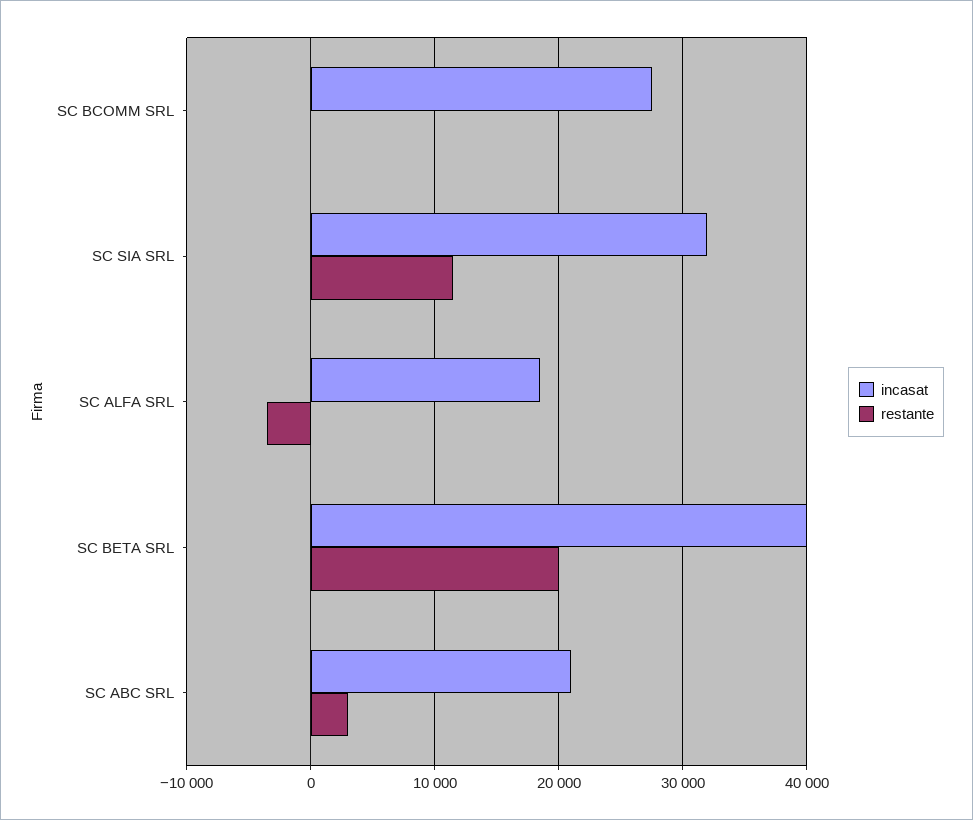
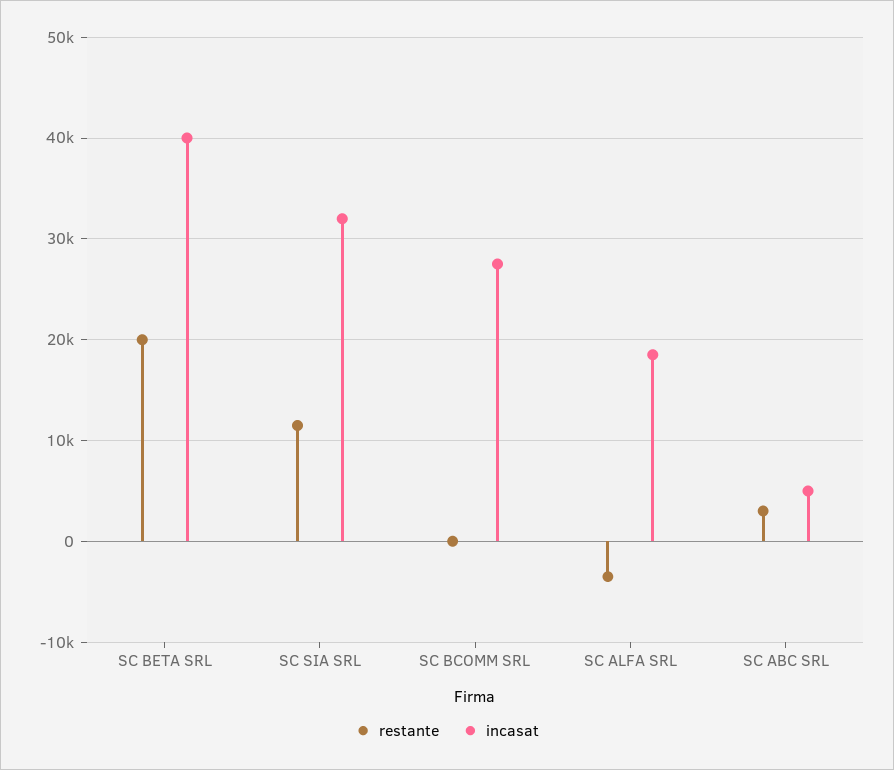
incasat, SC ABC SRL: 21000 -> 5000

